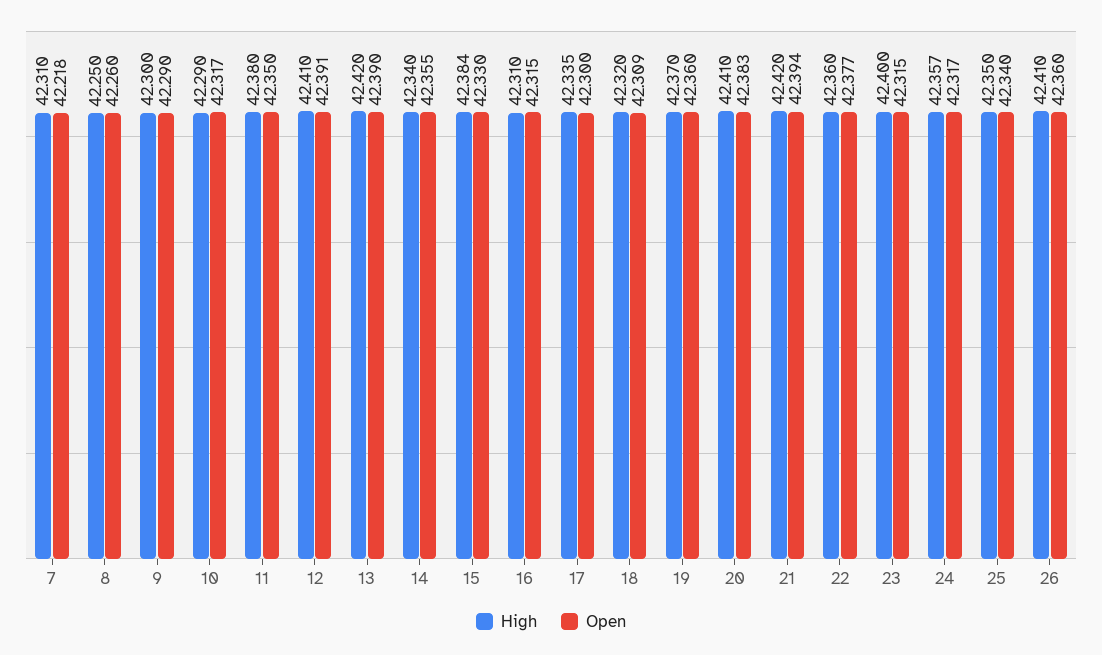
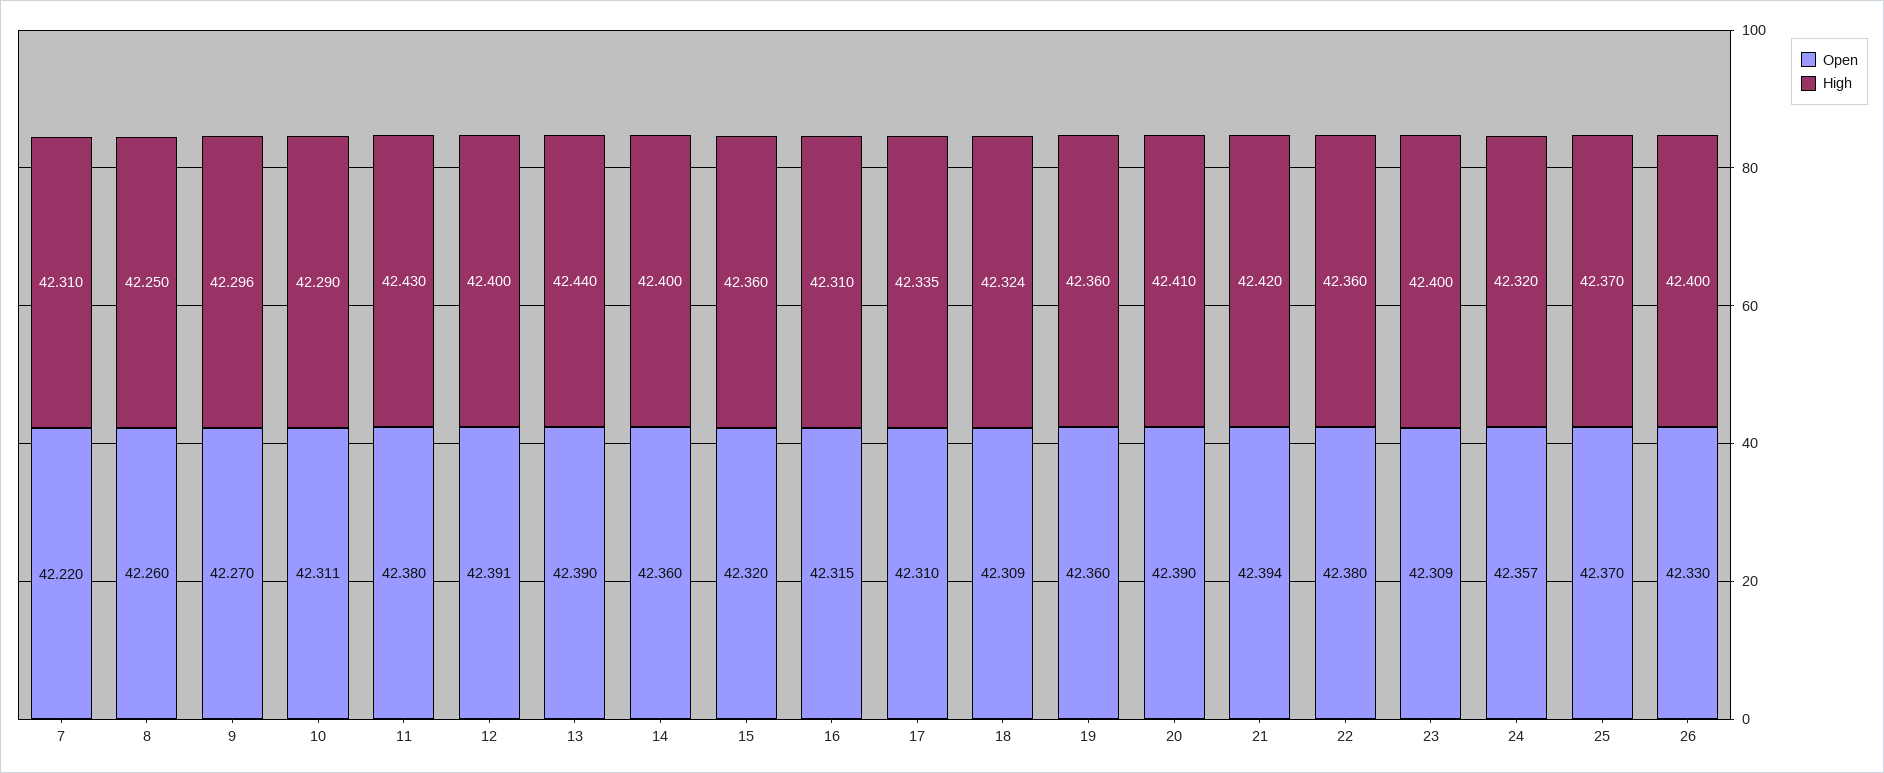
Open, 7: 42.218 -> 42.22
High, 9: 42.3 -> 42.296
Open, 9: 42.29 -> 42.27
Open, 10: 42.317 -> 42.311
High, 11: 42.38 -> 42.43
Open, 11: 42.35 -> 42.38
High, 12: 42.41 -> 42.4
High, 13: 42.42 -> 42.44
High, 14: 42.34 -> 42.4
Open, 14: 42.355 -> 42.36
High, 15: 42.384 -> 42.36
Open, 15: 42.33 -> 42.32
Open, 17: 42.3 -> 42.31
High, 18: 42.32 -> 42.324
High, 19: 42.37 -> 42.36
Open, 20: 42.383 -> 42.39
Open, 22: 42.377 -> 42.38
Open, 23: 42.315 -> 42.309
High, 24: 42.357 -> 42.32
Open, 24: 42.317 -> 42.357
High, 25: 42.35 -> 42.37
Open, 25: 42.34 -> 42.37
High, 26: 42.41 -> 42.4
Open, 26: 42.36 -> 42.33

